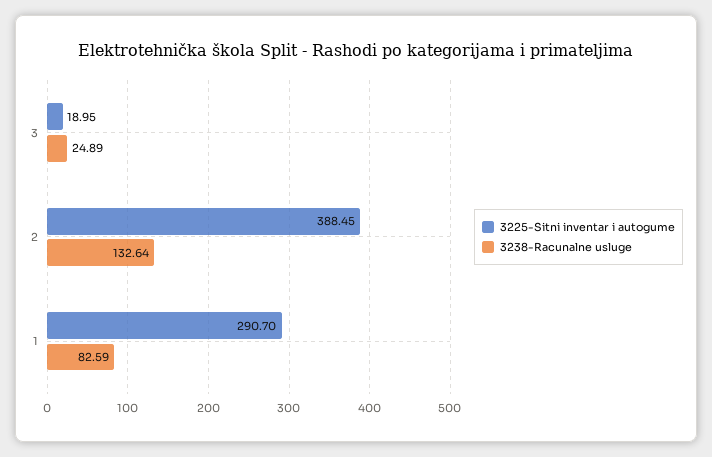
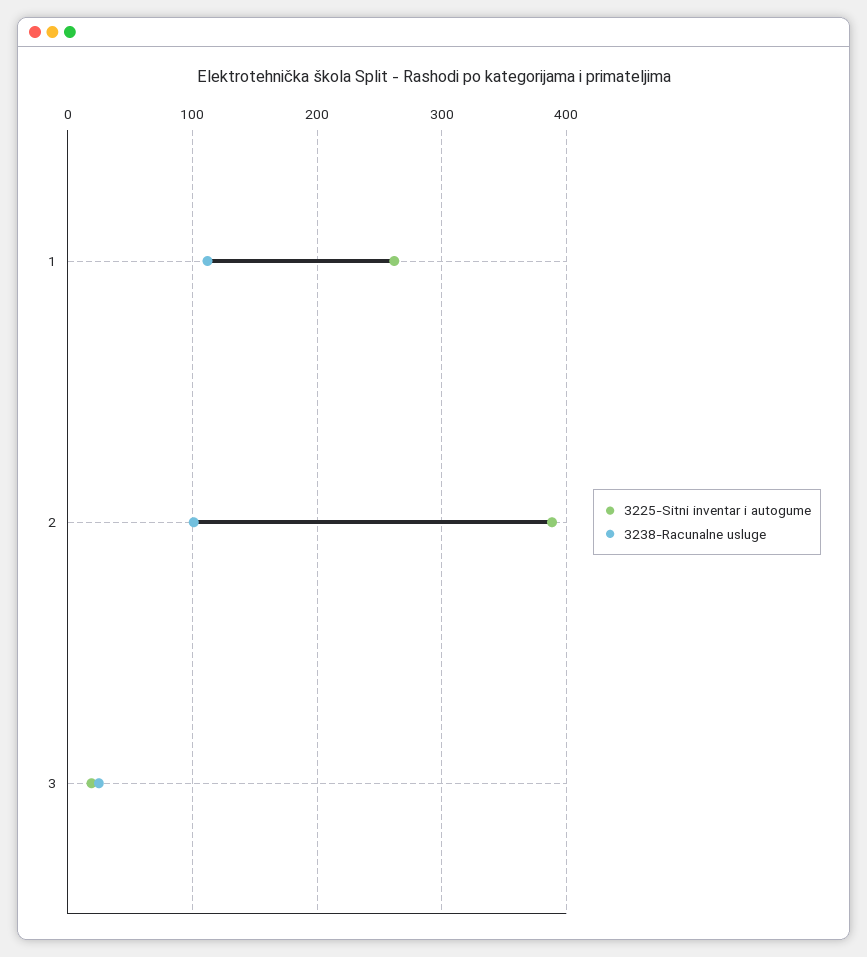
3238-Racunalne usluge, 2: 132.64 -> 100
3225-Sitni inventar i autogume, 1: 290.7 -> 260
3238-Racunalne usluge, 1: 82.59 -> 110

